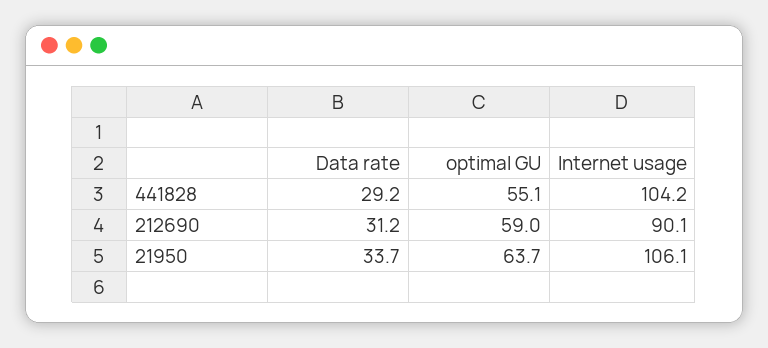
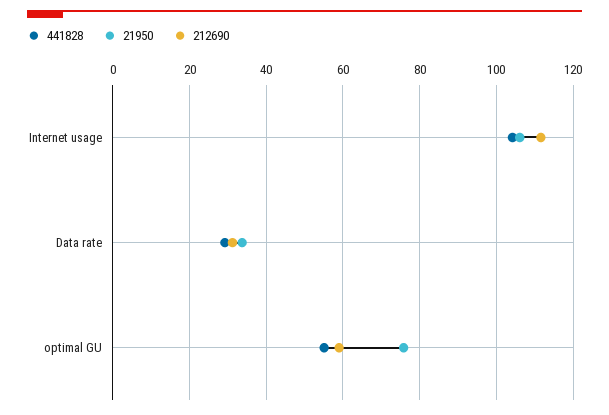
212690, Internet usage: 90.1 -> 112
21950, optimal GU: 63.7 -> 76

